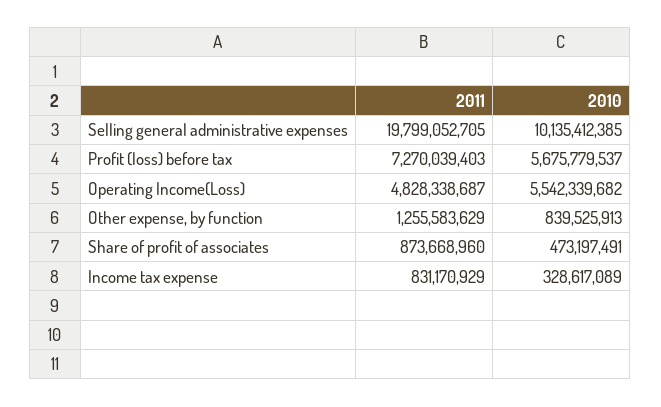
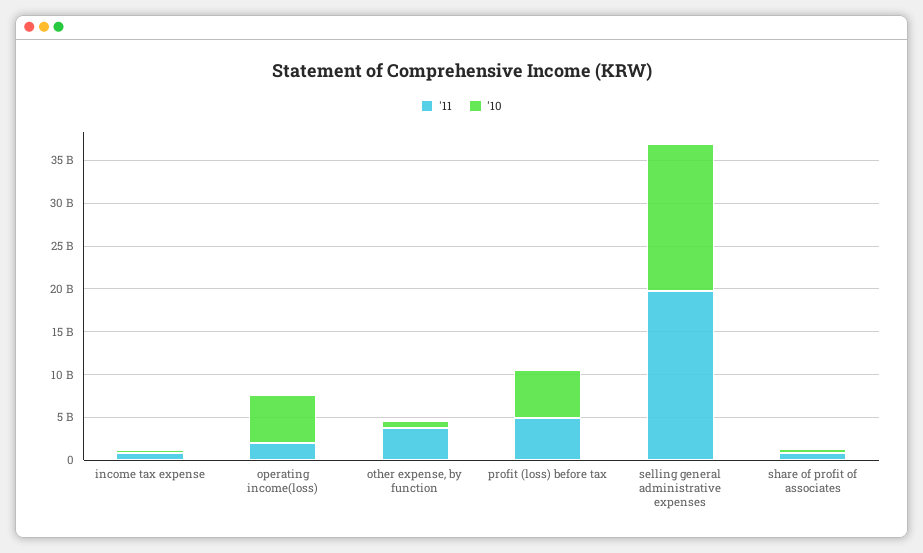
2010, Selling general administrative expenses: 10135412385 -> 17000000000
2011, Profit (loss) before tax: 7270039403 -> 5000000000
2011, Operating Income(Loss): 4828338687 -> 2000000000
2011, Other expense, by function: 1255583629 -> 4000000000

